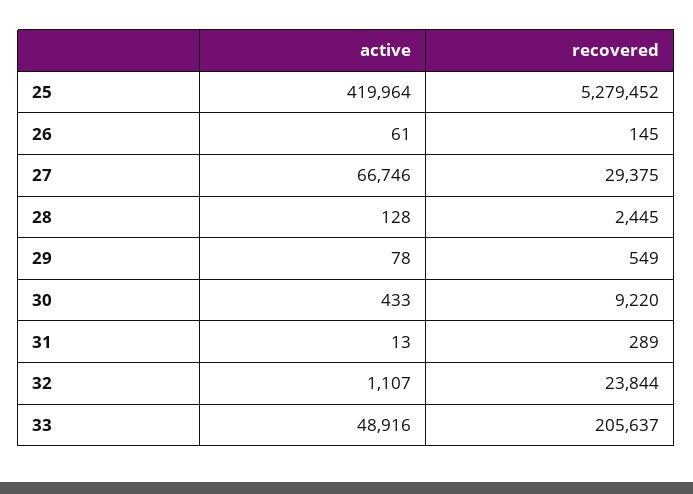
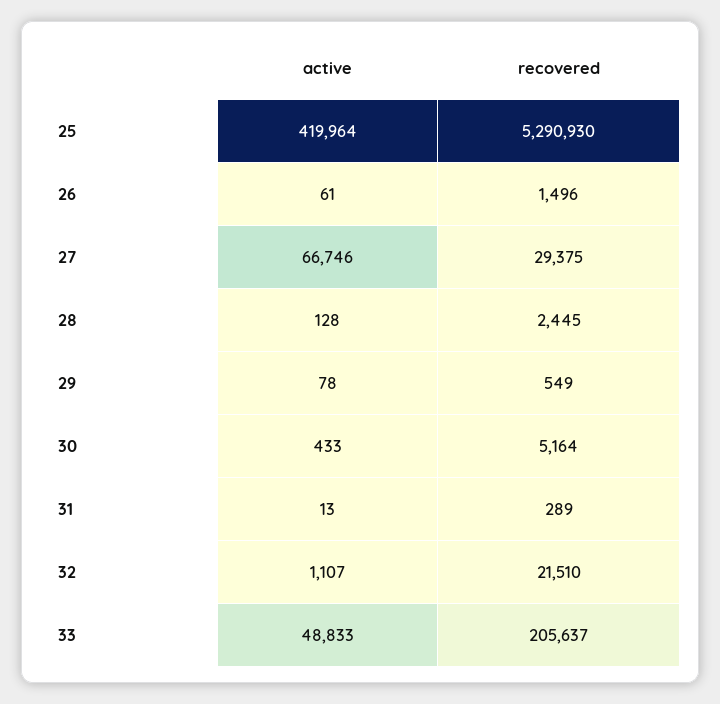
recovered, 25: 5279452 -> 5290930
recovered, 26: 145 -> 1496
recovered, 30: 9220 -> 5164
recovered, 32: 23844 -> 21510
active, 33: 48916 -> 48833

